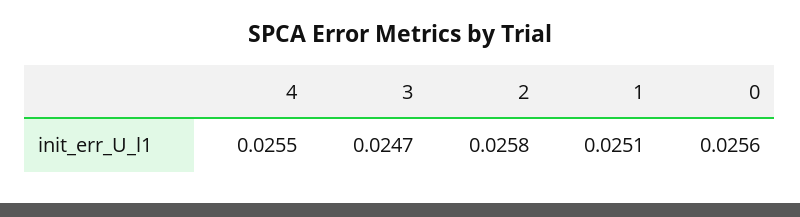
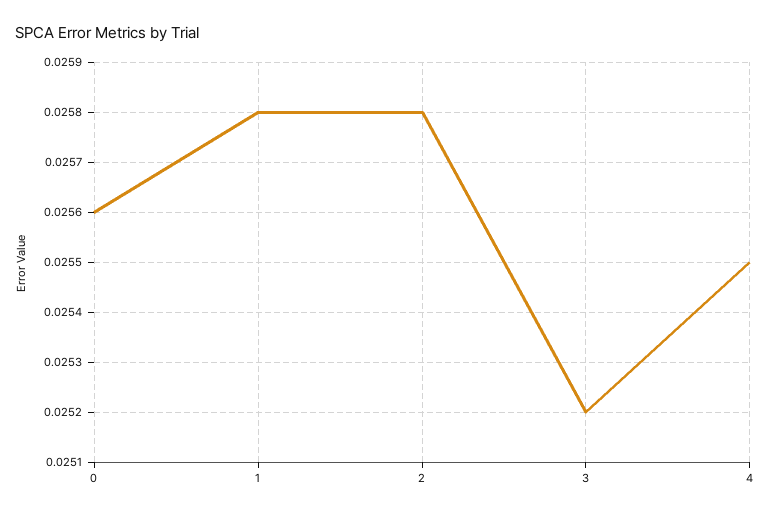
3: 0.0247 -> 0.0252
1: 0.0251 -> 0.0258

